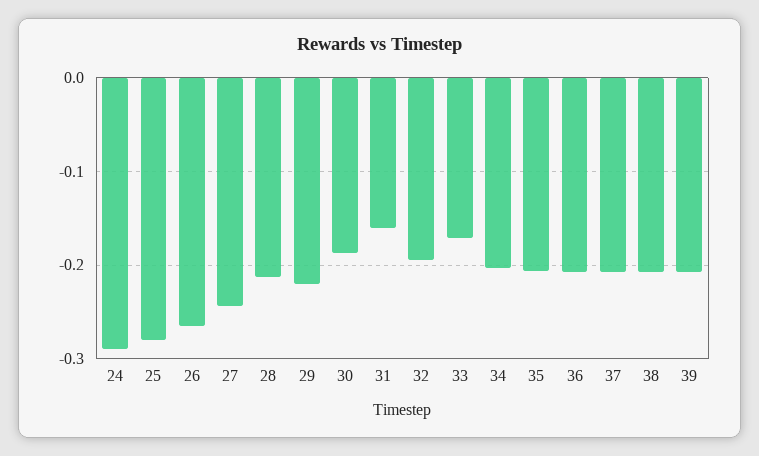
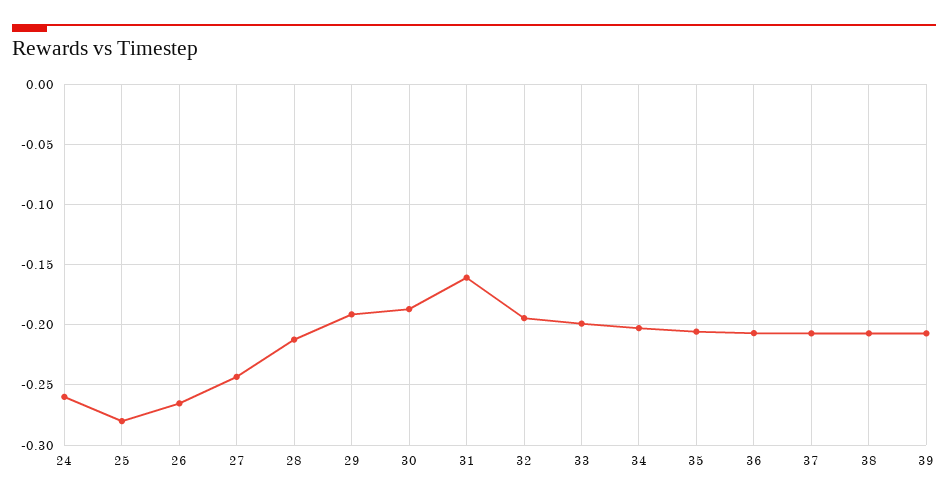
24: -0.29 -> -0.26
29: -0.22 -> -0.19
33: -0.17 -> -0.2

